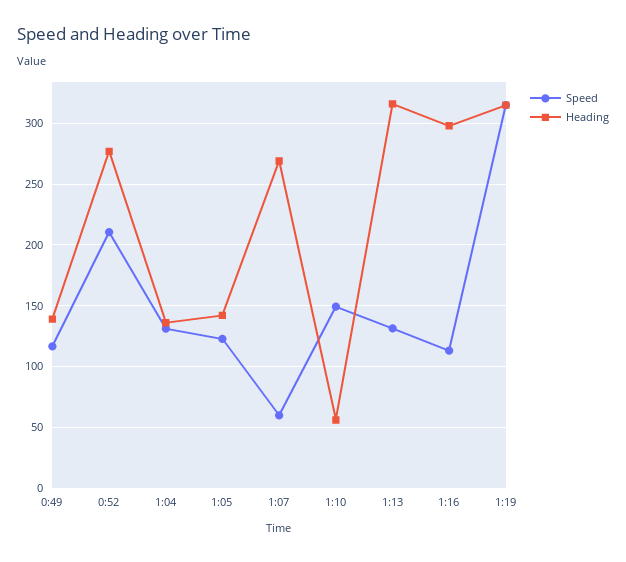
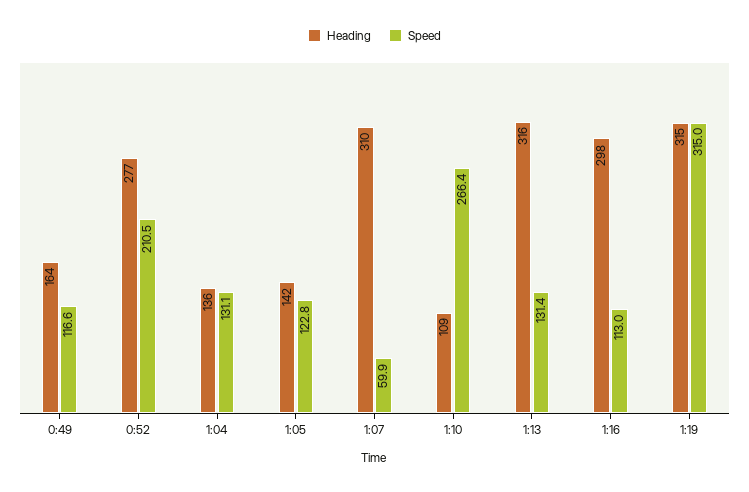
Heading, 0:49: 140 -> 164
Heading, 1:07: 270 -> 310
Speed, 1:10: 150 -> 266.4
Heading, 1:10: 55 -> 109

